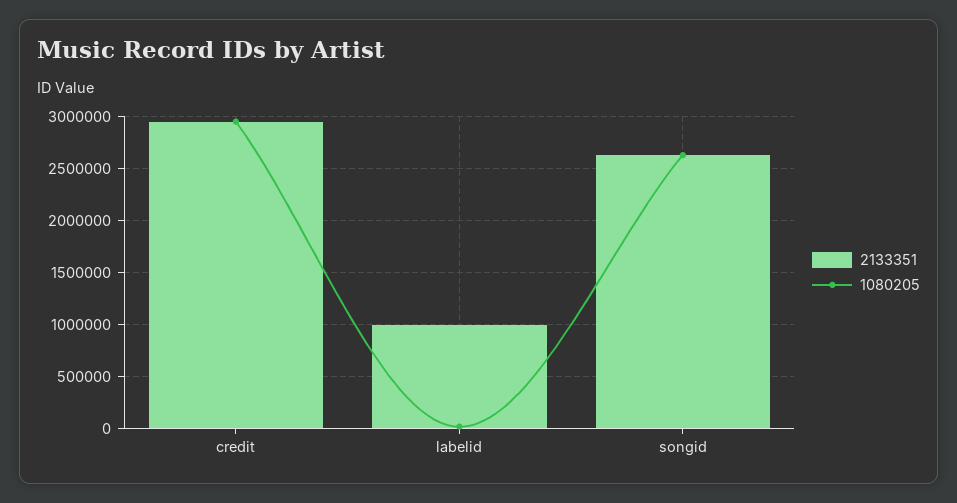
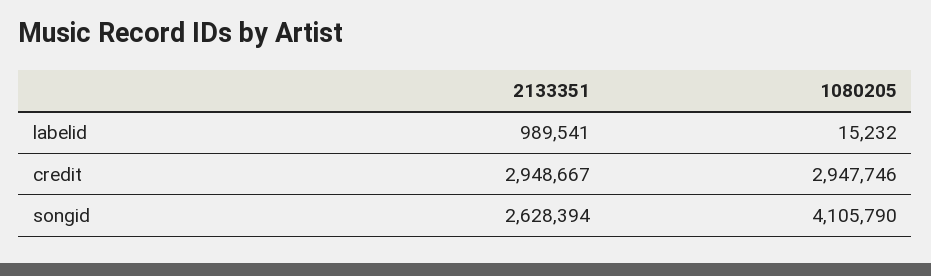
1080205, songid: 2600000 -> 4105790

